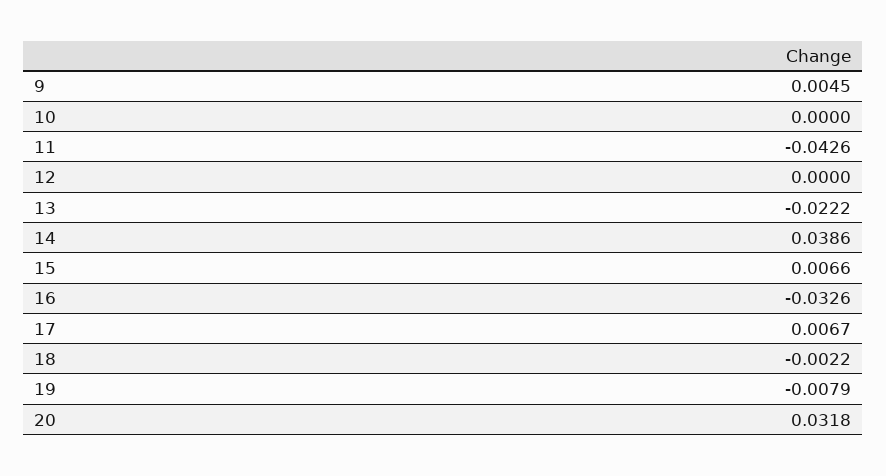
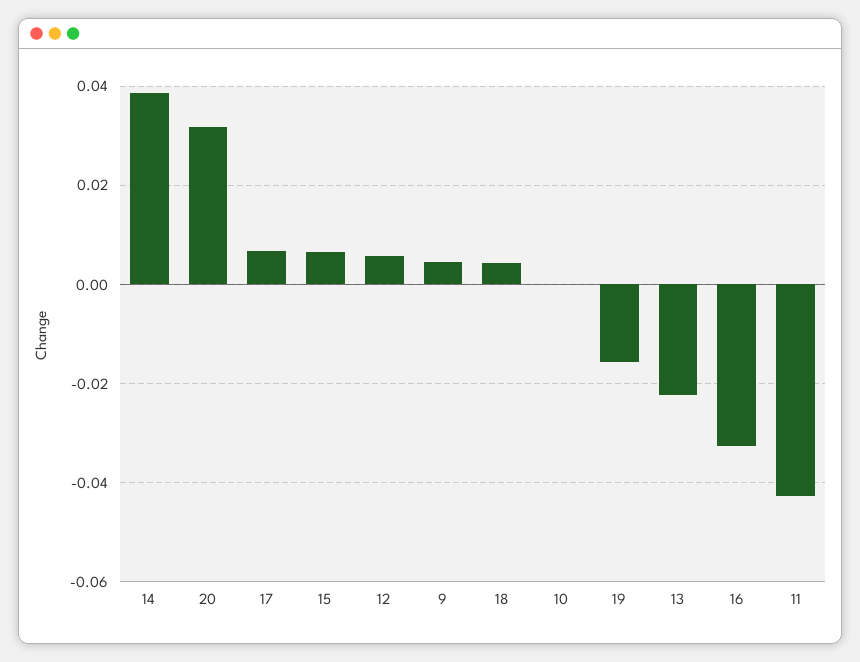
12: 0 -> 0.006
18: -0.0022 -> 0.004
19: -0.0079 -> -0.016

